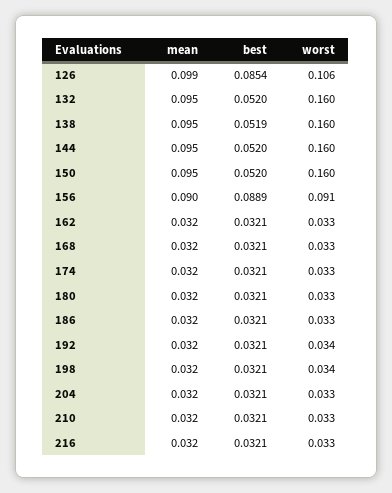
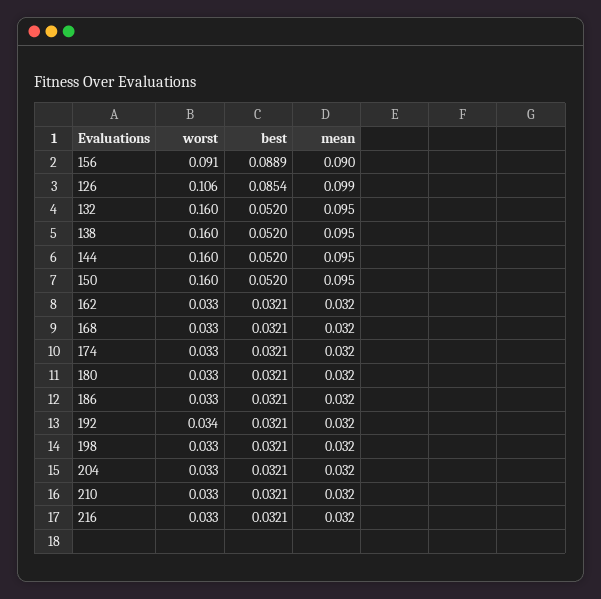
best, 138: 0.0519 -> 0.052
worst, 198: 0.034 -> 0.033

